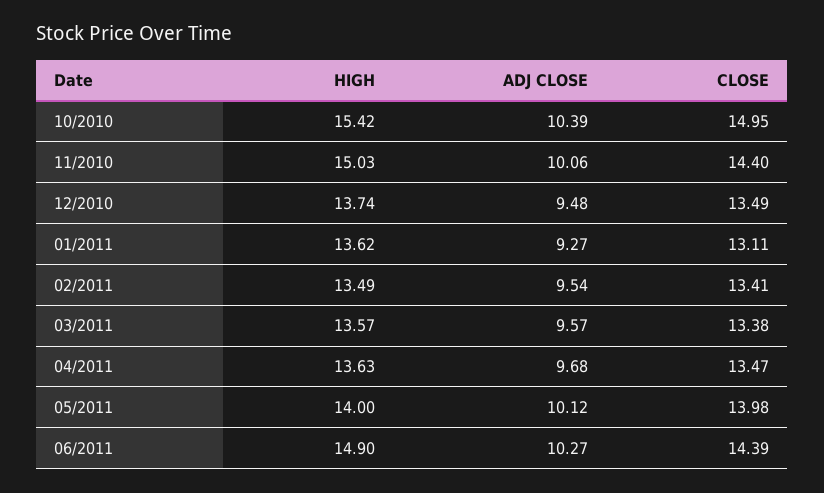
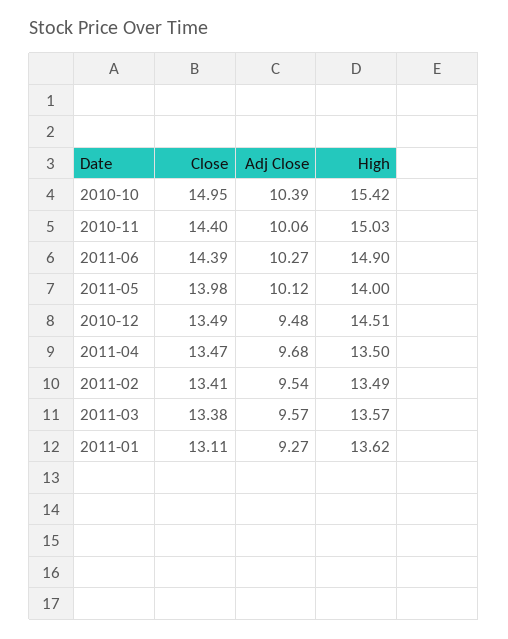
HIGH, 12/2010: 13.74 -> 14.51
HIGH, 04/2011: 13.63 -> 13.5

